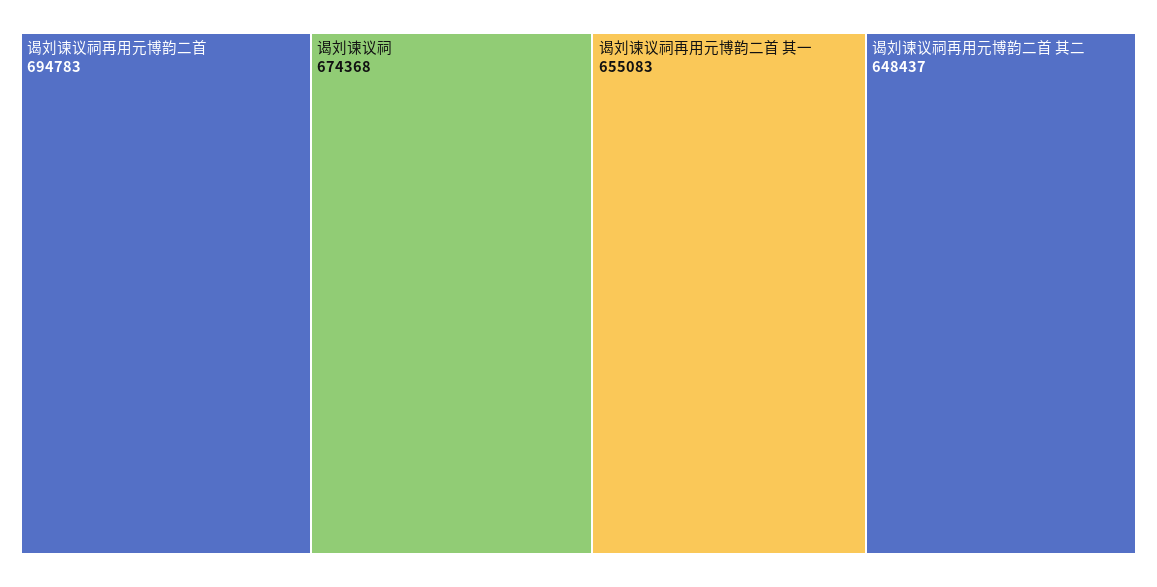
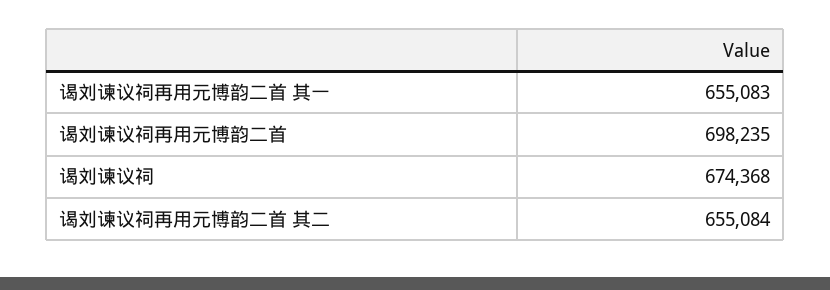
谒刘谏议祠再用元博韵二首: 694783 -> 698235
谒刘谏议祠再用元博韵二首 其二: 648437 -> 655084

